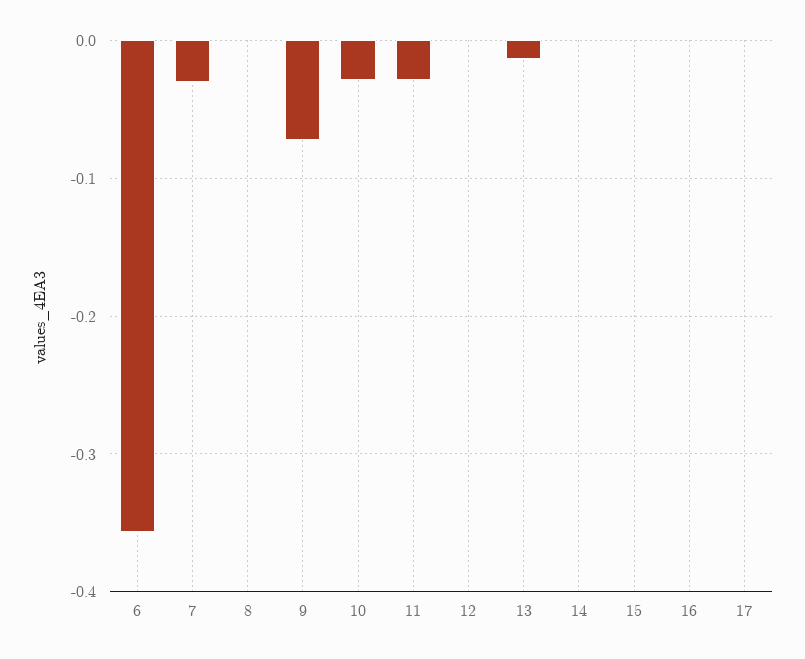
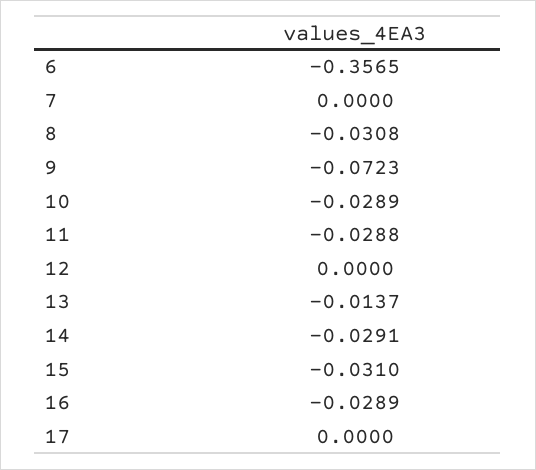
7: -0.03 -> 0
8: 0 -> -0.0308
14: 0 -> -0.0291
15: 0 -> -0.031
16: 0 -> -0.0289

